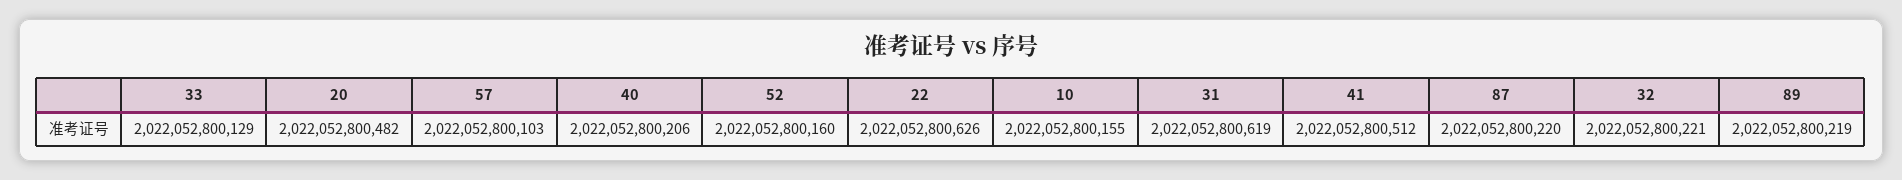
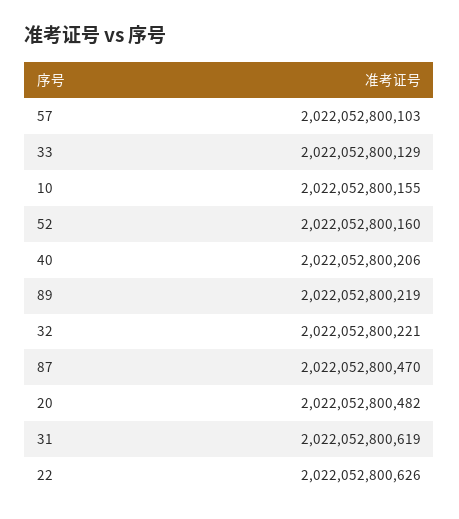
41: 2022052800512 -> none
87: 2022052800220 -> 2022052800470

